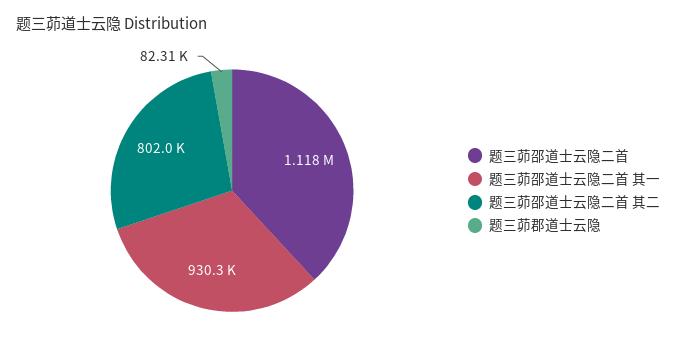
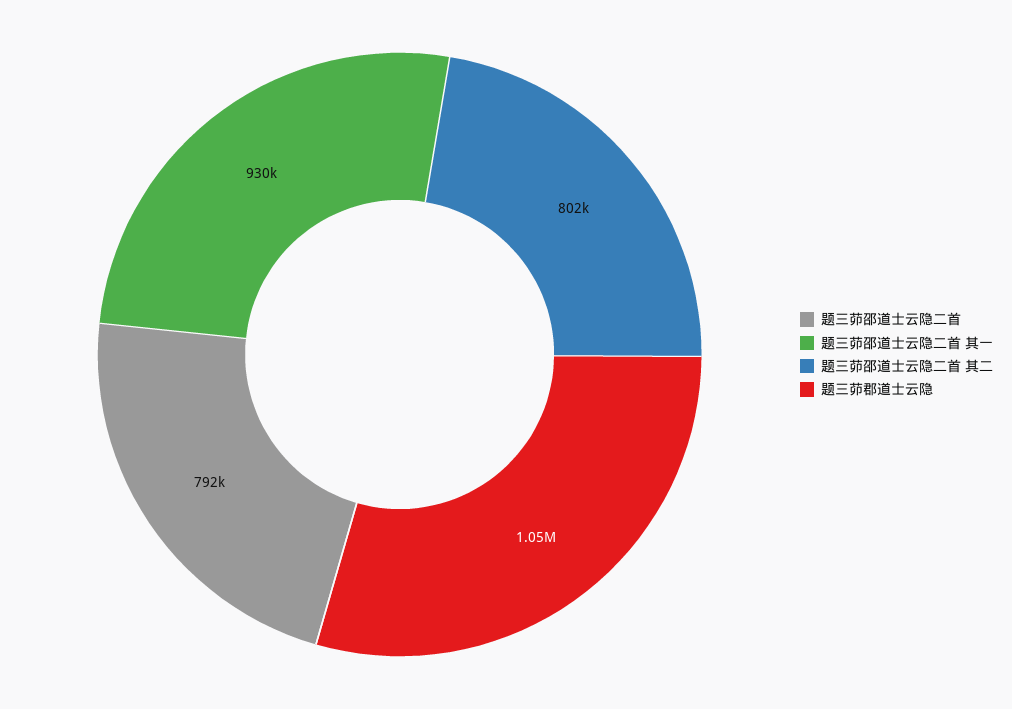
题三茆邵道士云隐二首: 1118000 -> 792000
题三茆郡道士云隐: 82310 -> 1050000

